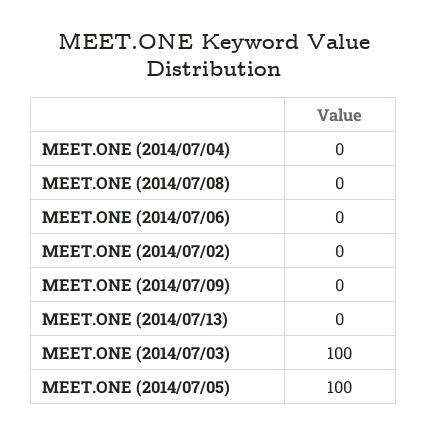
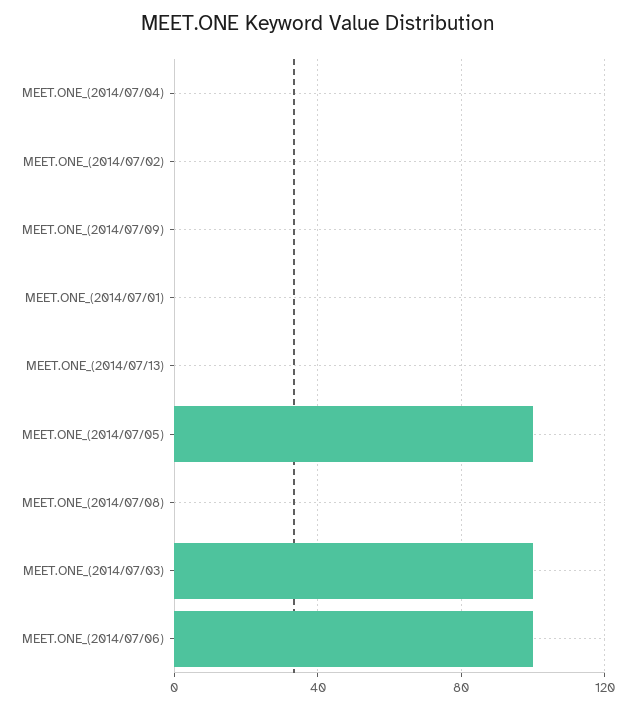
MEET.ONE (2014/07/06): 0 -> 100
MEET.ONE_(2014/07/01): none -> 0

